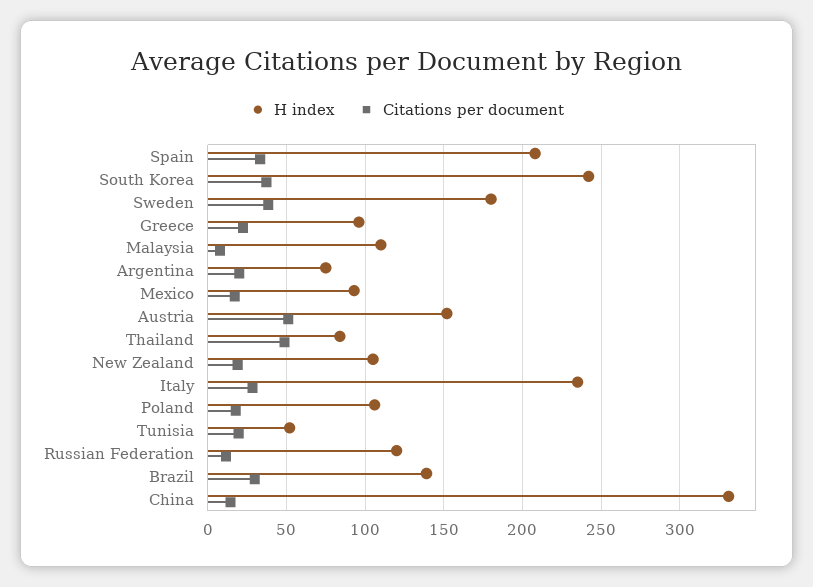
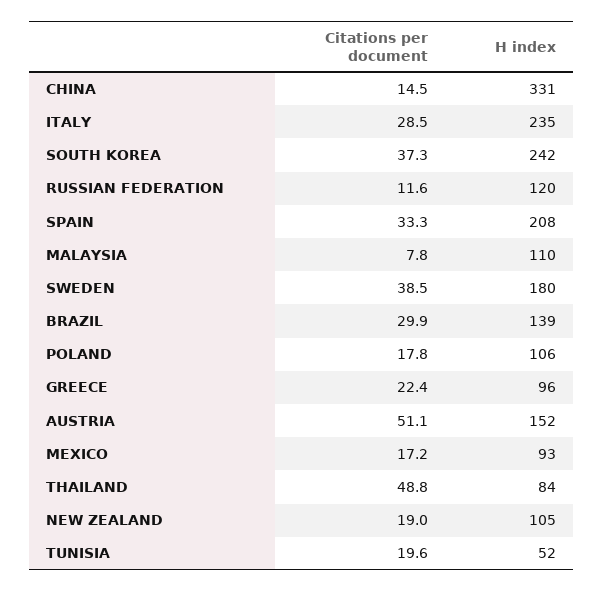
H index, Argentina: 75 -> none
Citations per document, Argentina: 20 -> none

